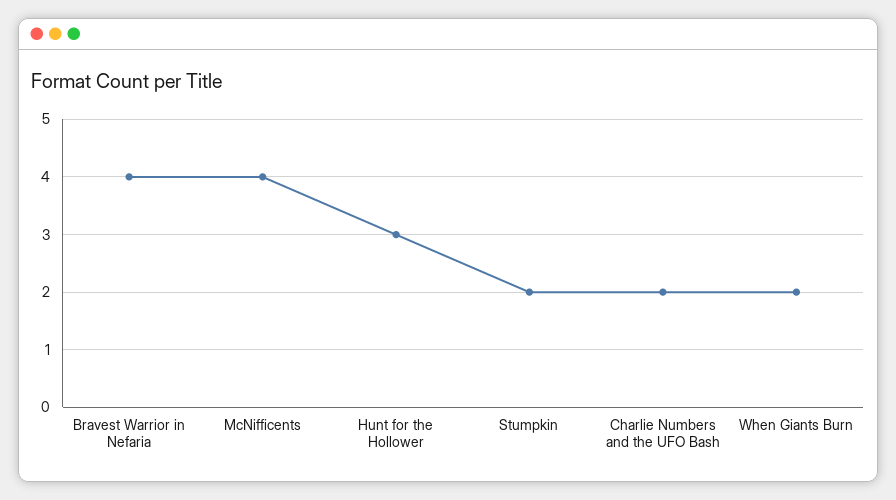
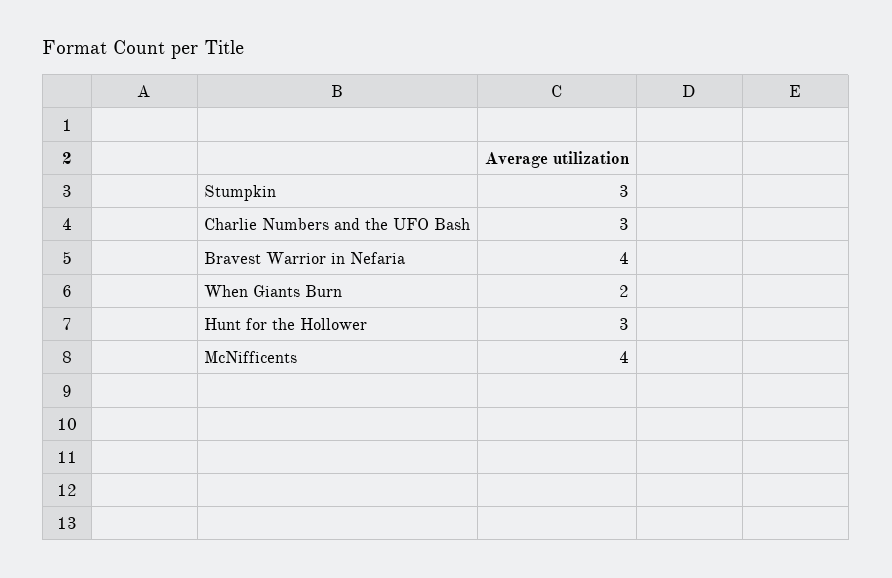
Stumpkin: 2 -> 3
Charlie Numbers and the UFO Bash: 2 -> 3

